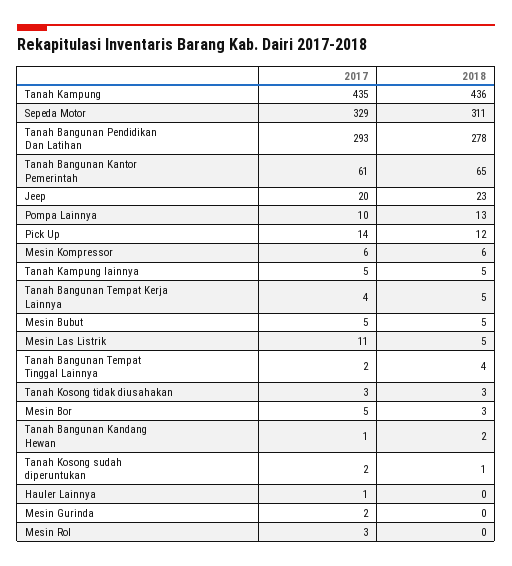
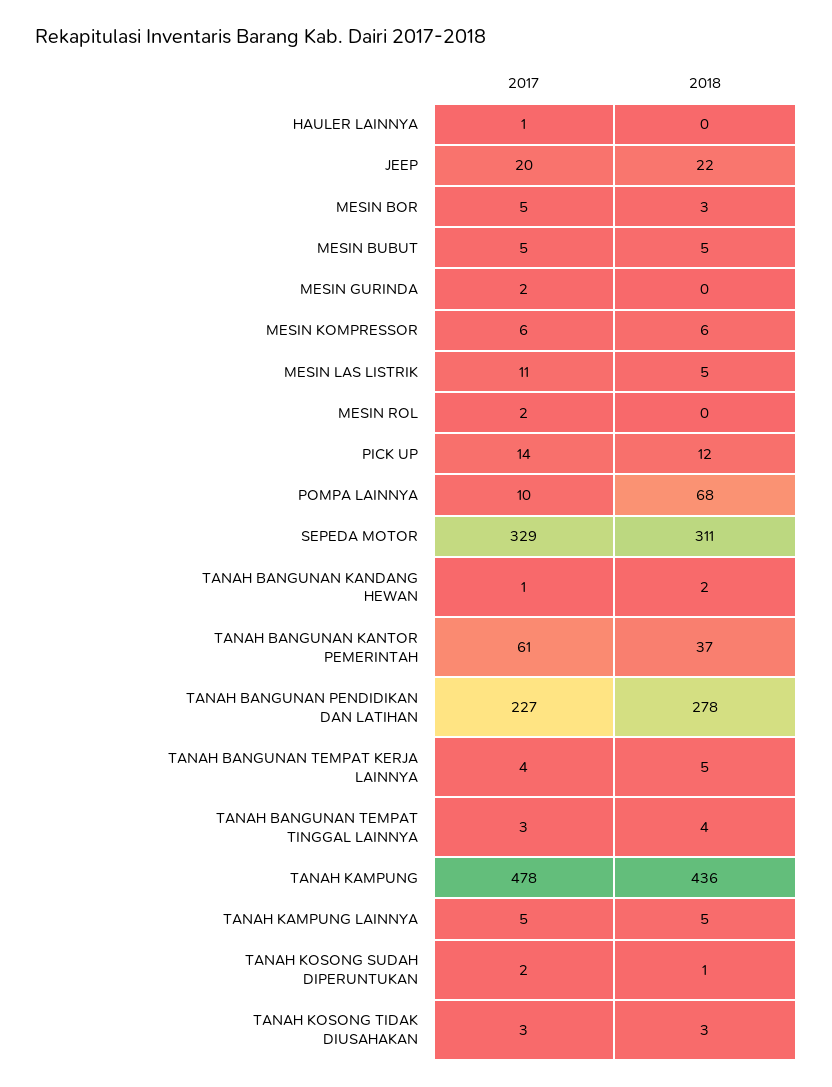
2017, Tanah Kampung: 435 -> 478
2017, Tanah Bangunan Pendidikan Dan Latihan: 293 -> 227
2018, Tanah Bangunan Kantor Pemerintah: 65 -> 37
2018, Jeep: 23 -> 22
2018, Pompa Lainnya: 13 -> 68
2017, Tanah Bangunan Tempat Tinggal Lainnya: 2 -> 3
2017, Mesin Rol: 3 -> 2

